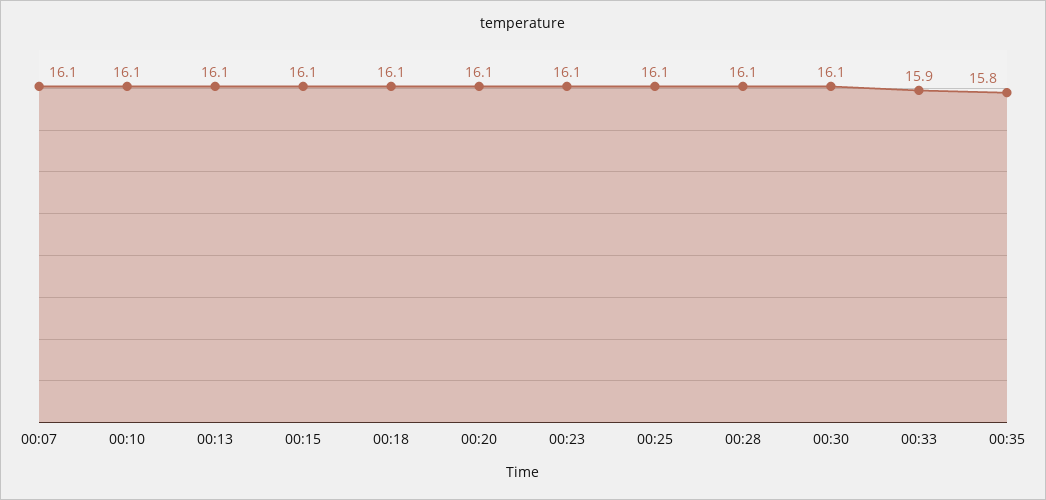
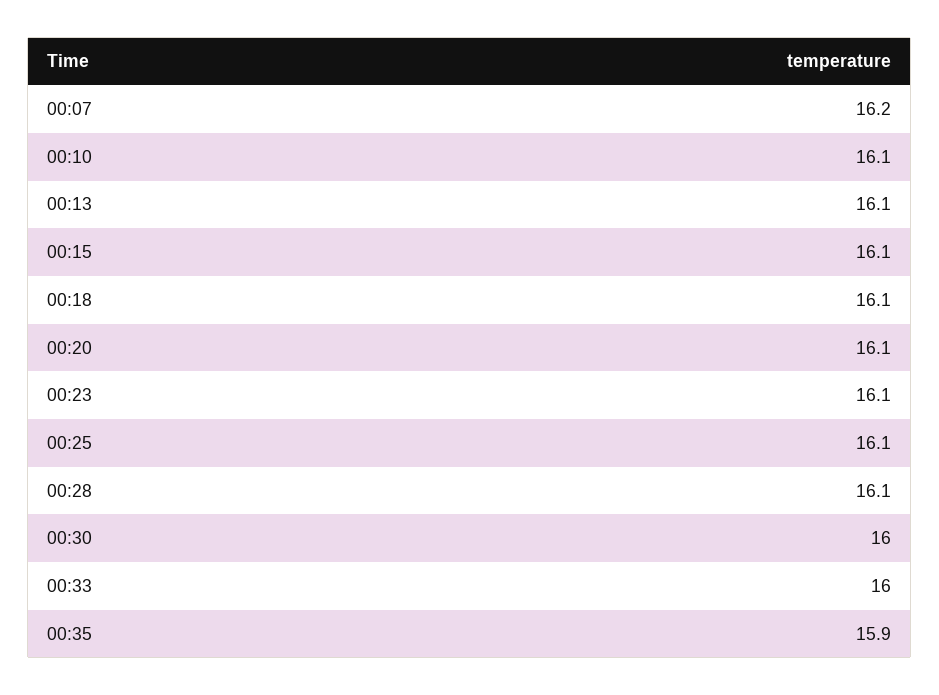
00:07: 16.1 -> 16.2
00:30: 16.1 -> 16
00:33: 15.9 -> 16
00:35: 15.8 -> 15.9

